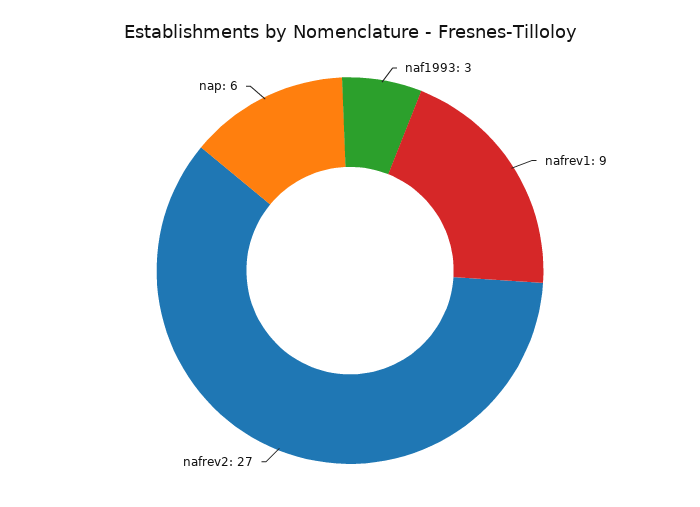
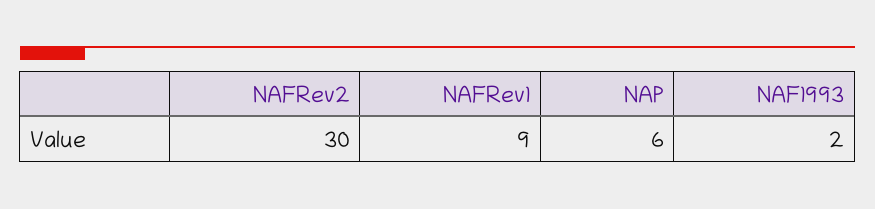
naf1993: 3 -> 2
nafrev2: 27 -> 30

